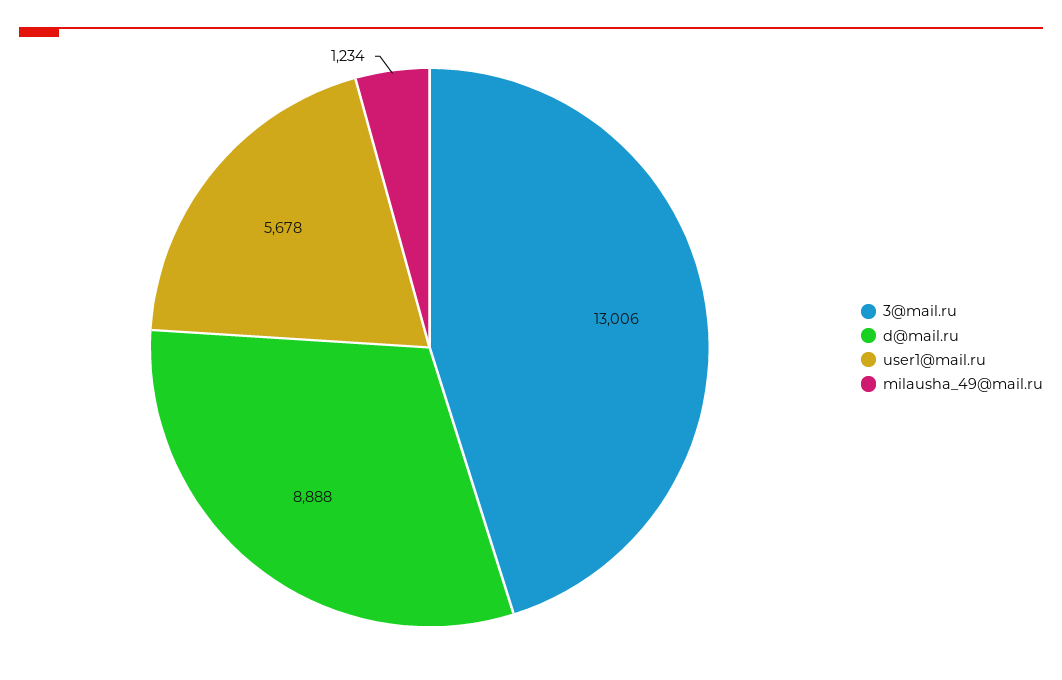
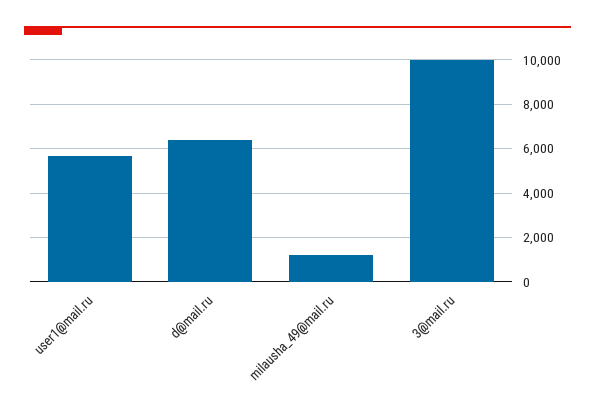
3@mail.ru: 13006 -> 10000
d@mail.ru: 8888 -> 6500

